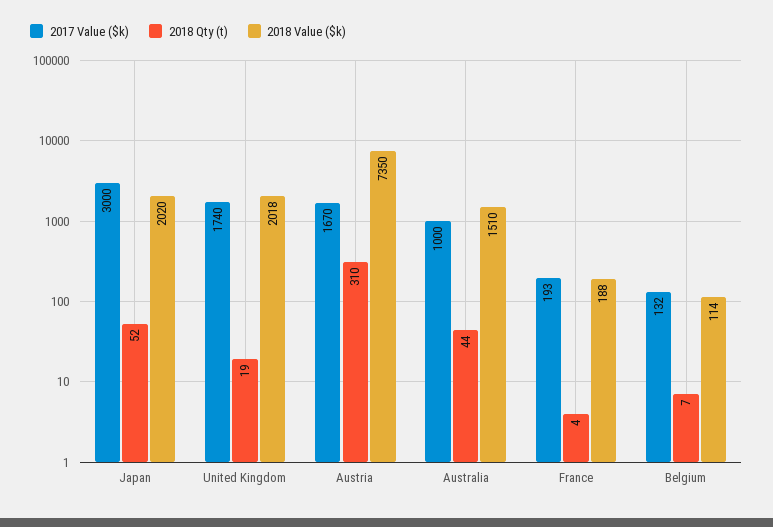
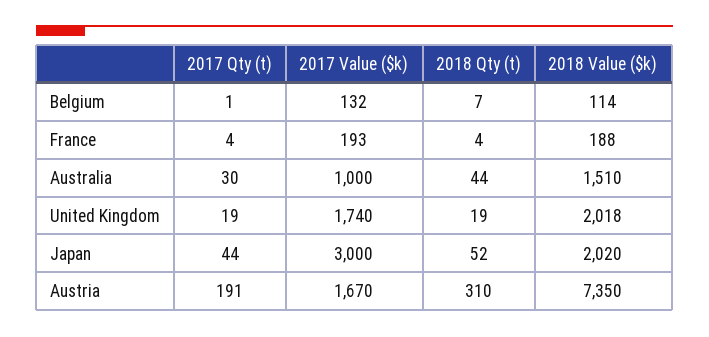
2017 Qty (t), Belgium: none -> 1
2017 Qty (t), France: none -> 4
2017 Qty (t), Australia: none -> 30
2017 Qty (t), United Kingdom: none -> 19
2017 Qty (t), Japan: none -> 44
2017 Qty (t), Austria: none -> 191

